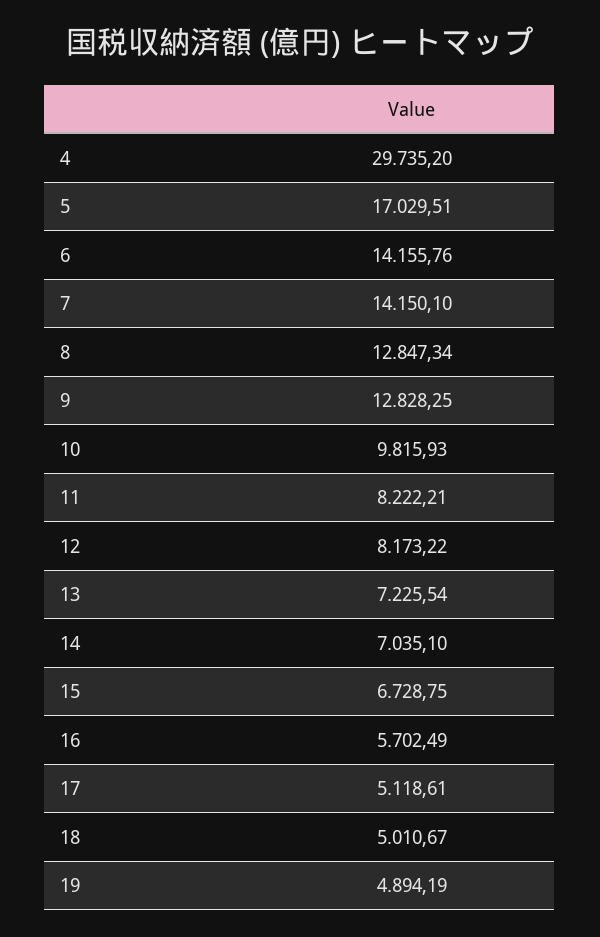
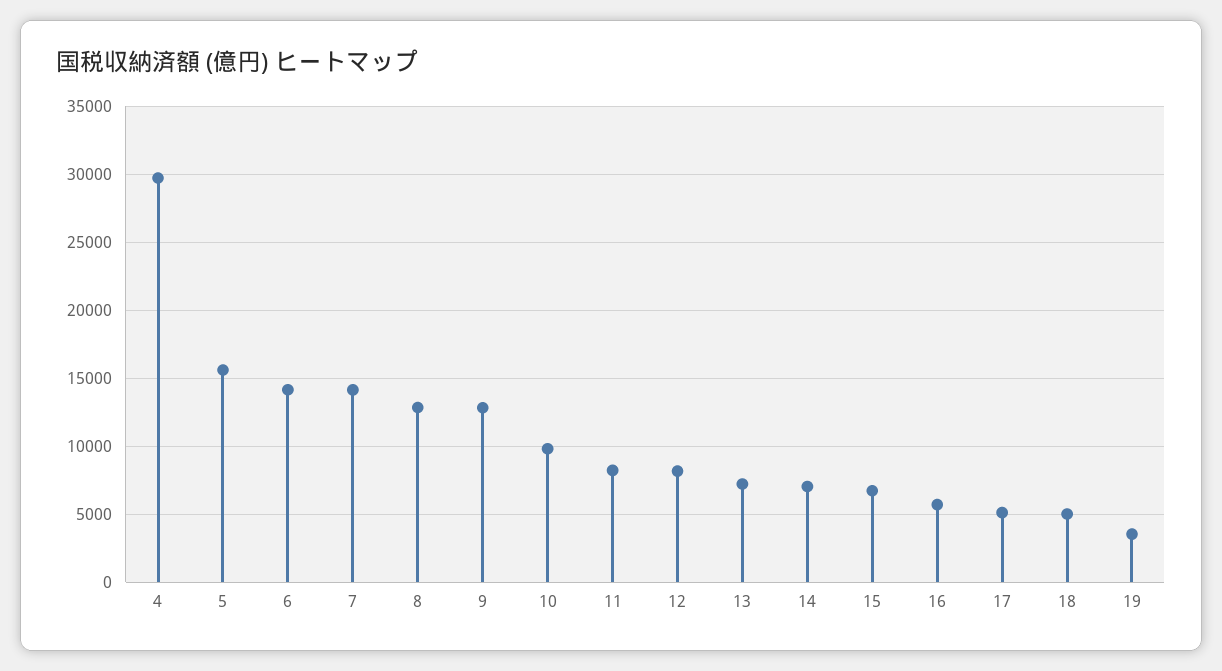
5: 17029.51 -> 15500
19: 4894.19 -> 3500

